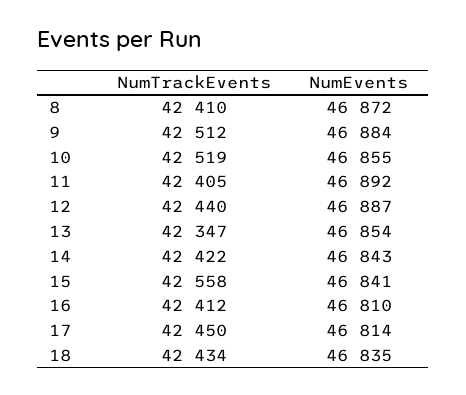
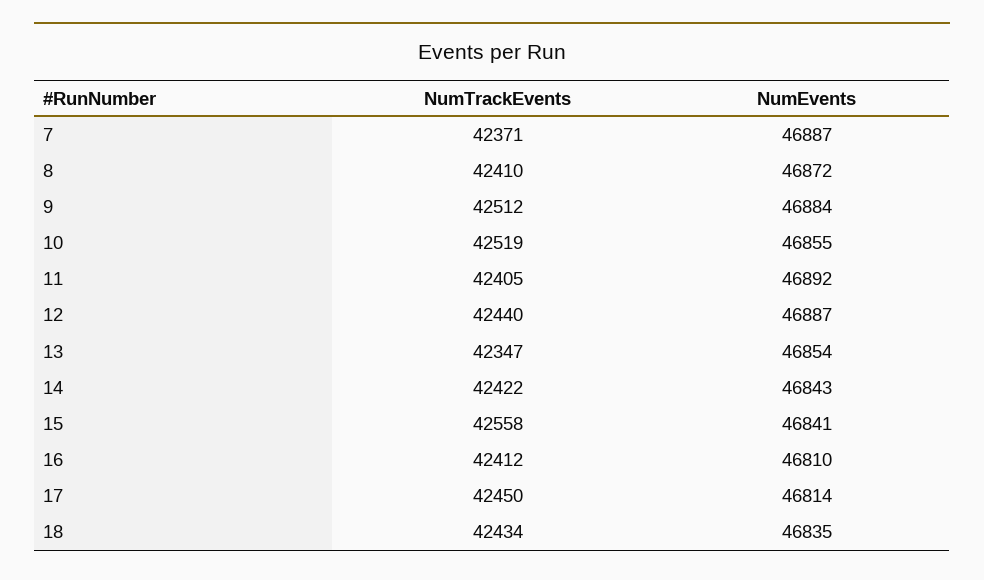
NumTrackEvents, 7: none -> 42371
NumEvents, 7: none -> 46887

